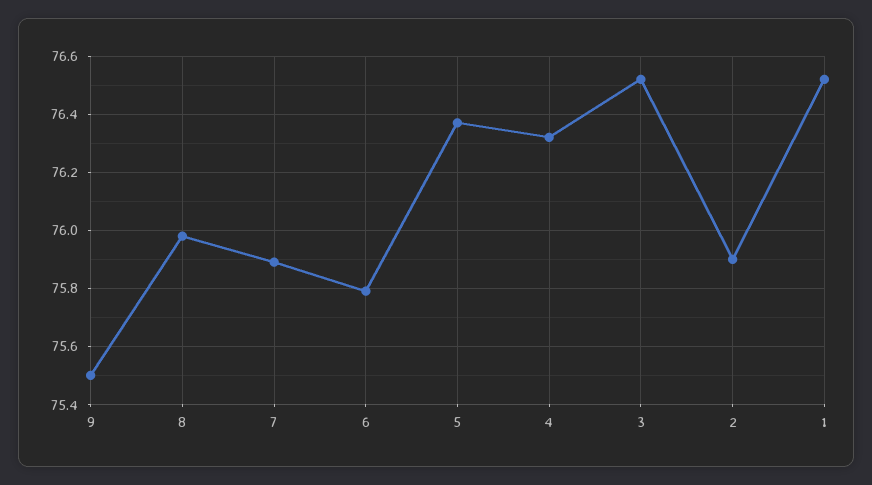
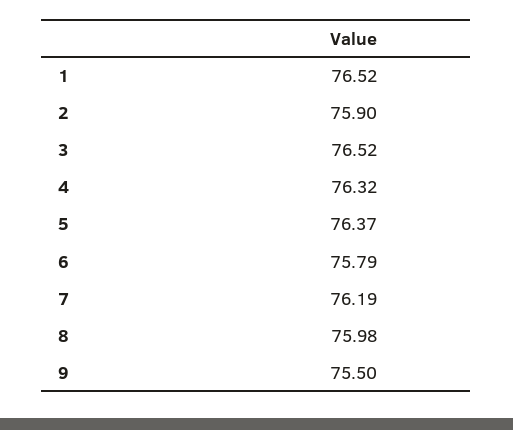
7: 75.9 -> 76.19

